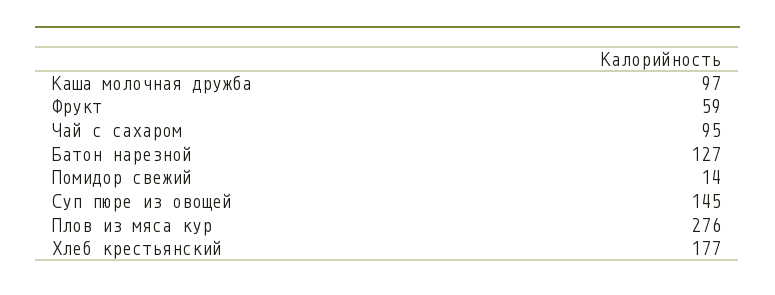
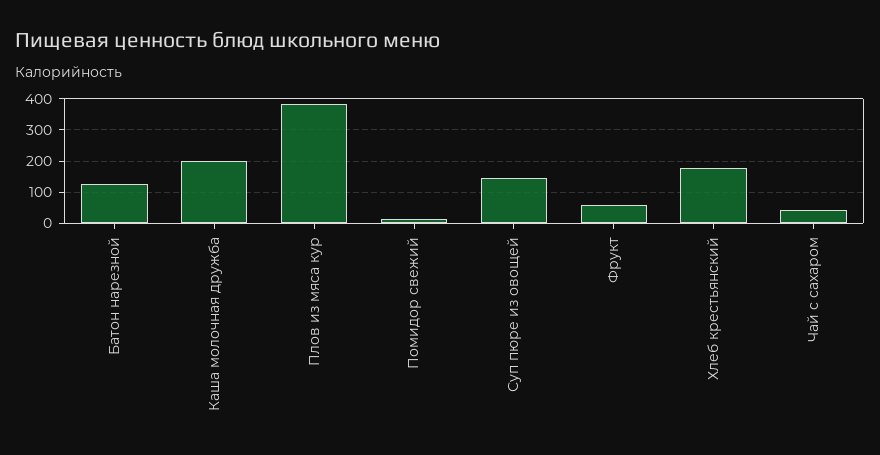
Каша молочная дружба: 97 -> 200
Чай с сахаром: 95 -> 40
Плов из мяса кур: 276 -> 380

